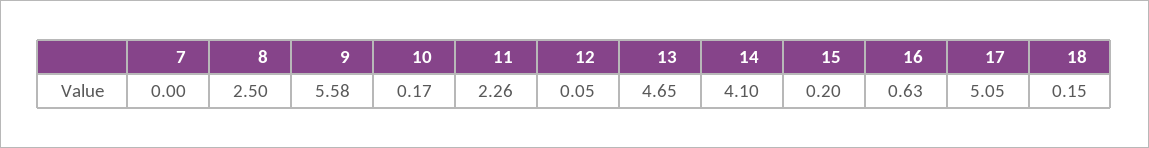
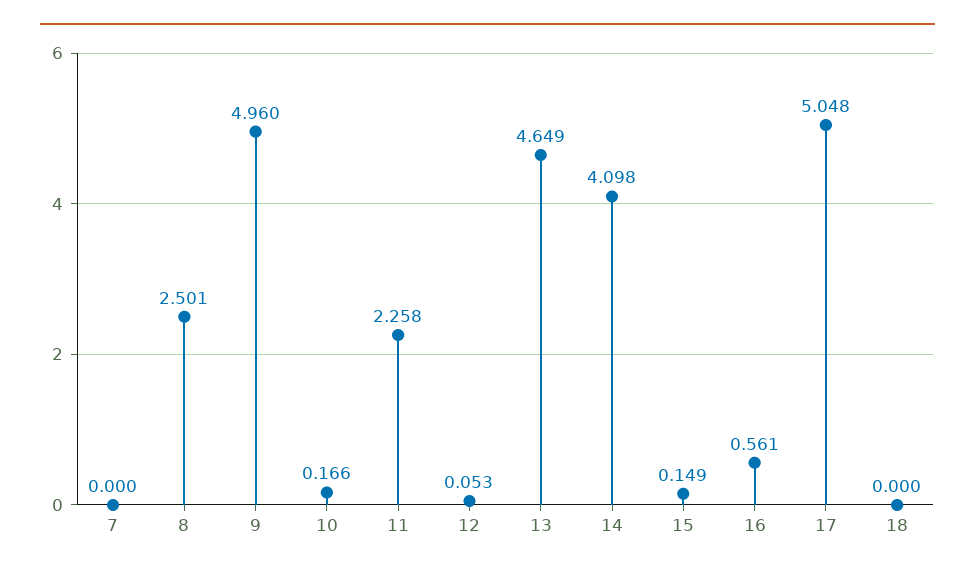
9: 5.58 -> 4.96
15: 0.2 -> 0.149
16: 0.63 -> 0.561
18: 0.15 -> 0

